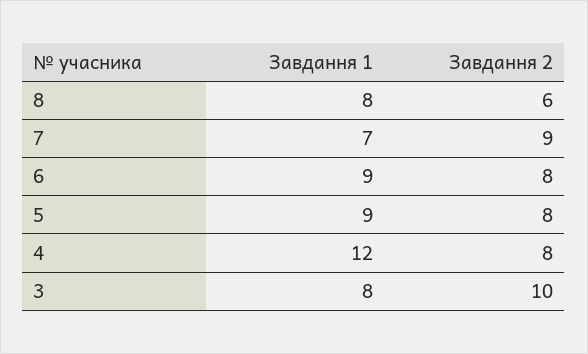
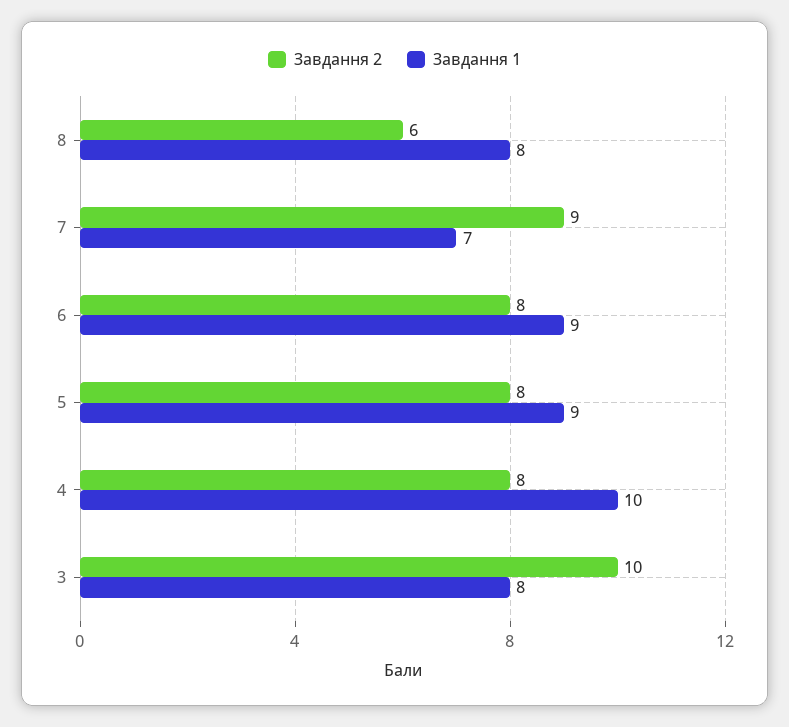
Завдання 1, 4: 12 -> 10

